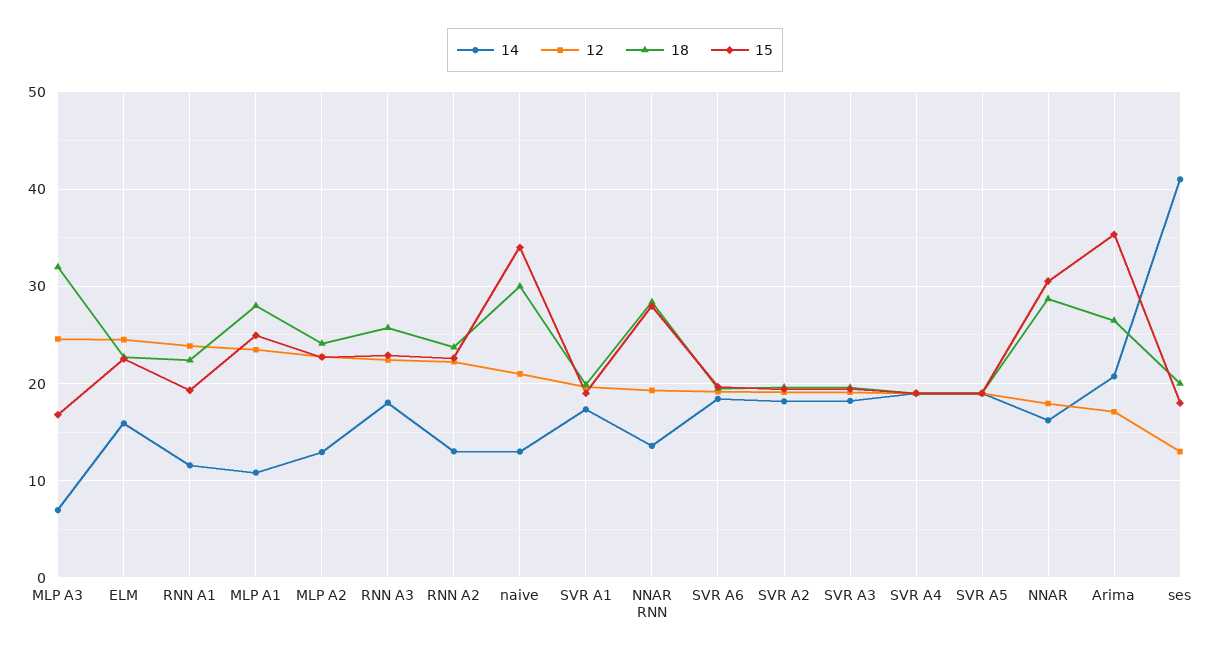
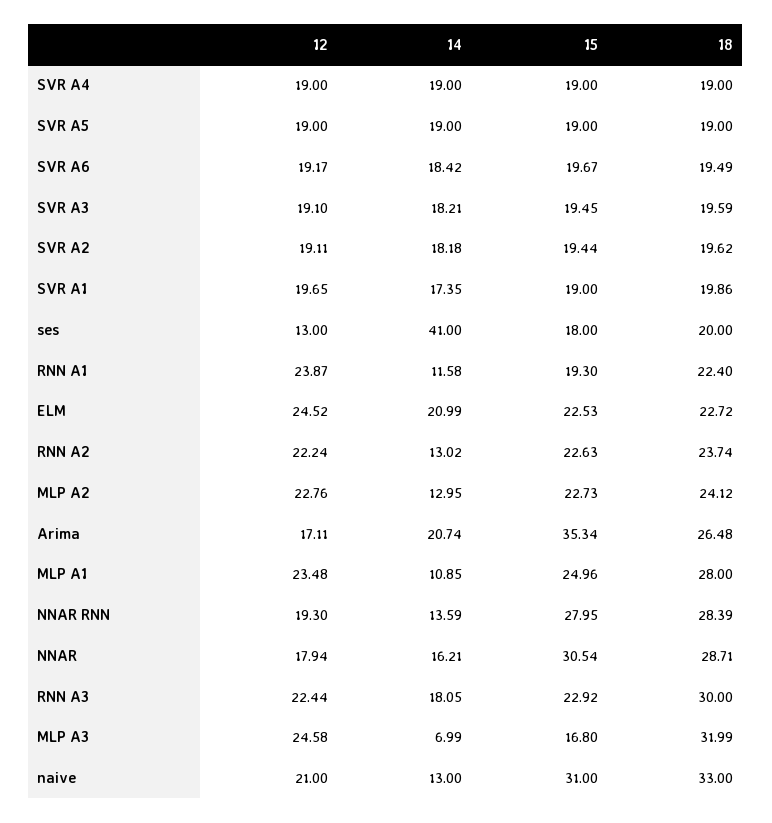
14, ELM: 16 -> 20.99
18, RNN A3: 26 -> 30
18, naive: 30 -> 33
15, naive: 34 -> 31

